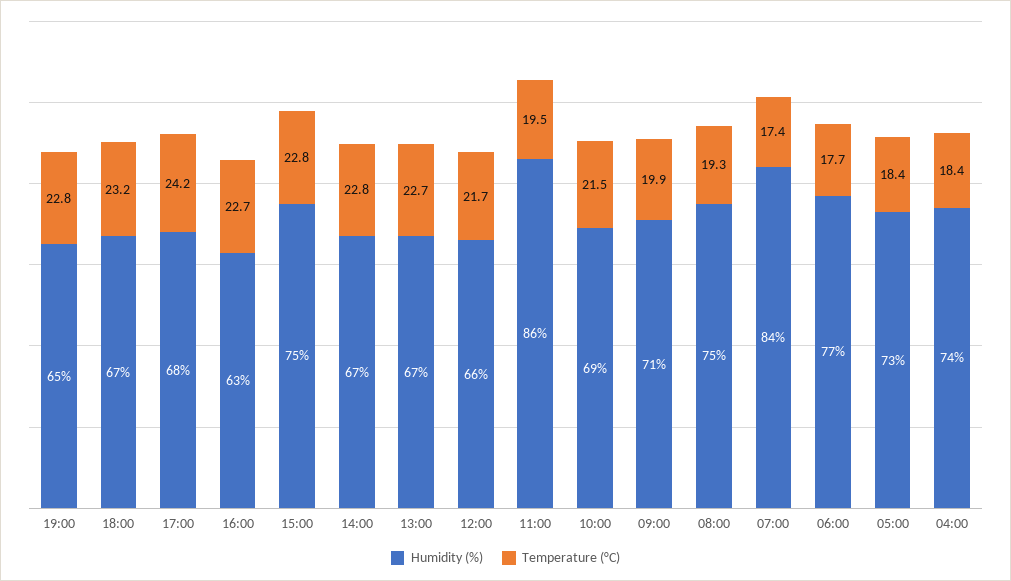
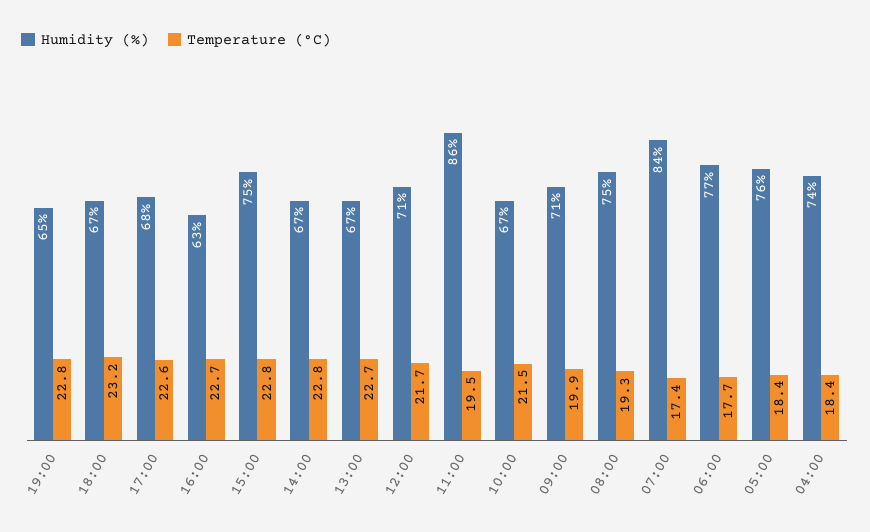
Temperature (°C), 17:00: 24.2 -> 22.6
Humidity (%), 12:00: 66 -> 71
Humidity (%), 10:00: 69 -> 67
Humidity (%), 05:00: 73 -> 76

